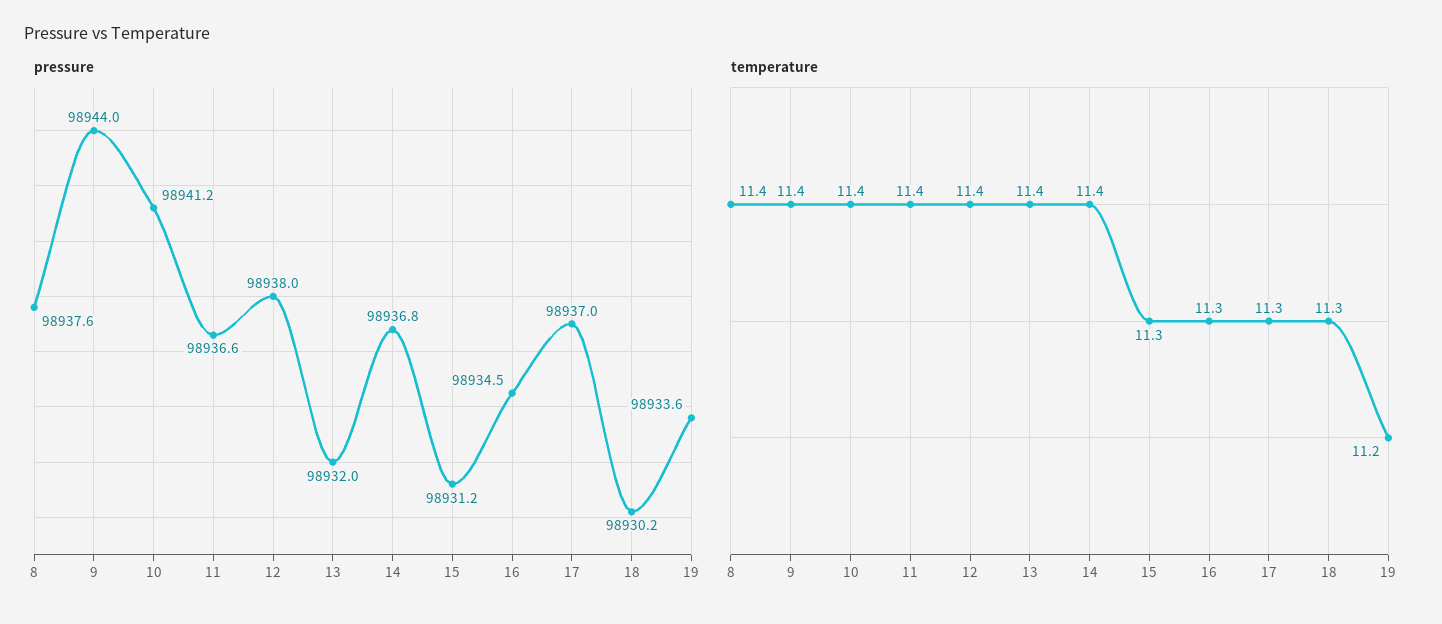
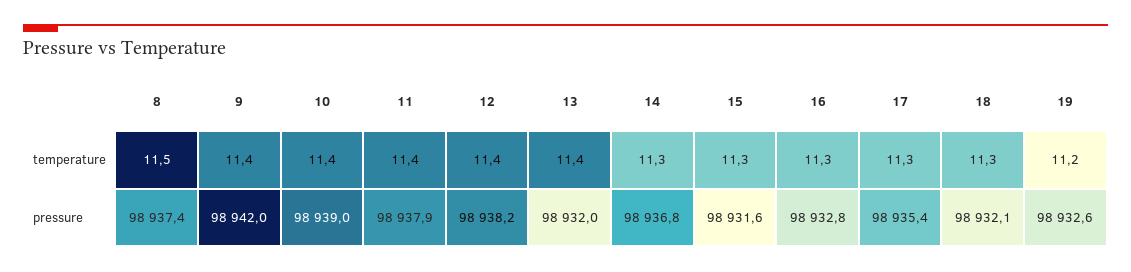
pressure, 8: 98937.6 -> 98937.4
pressure, 9: 98944 -> 98942
pressure, 10: 98941.2 -> 98939
pressure, 11: 98936.6 -> 98937.9
pressure, 12: 98938 -> 98938.2
pressure, 15: 98931.2 -> 98931.6
pressure, 16: 98934.5 -> 98932.8
pressure, 17: 98937 -> 98935.4
pressure, 18: 98930.2 -> 98932.1
pressure, 19: 98933.6 -> 98932.6
temperature, 8: 11.4 -> 11.5
temperature, 14: 11.4 -> 11.3

